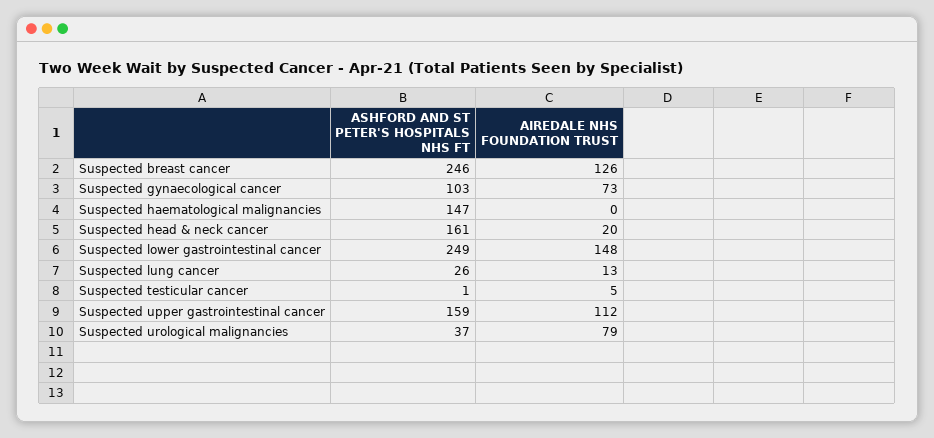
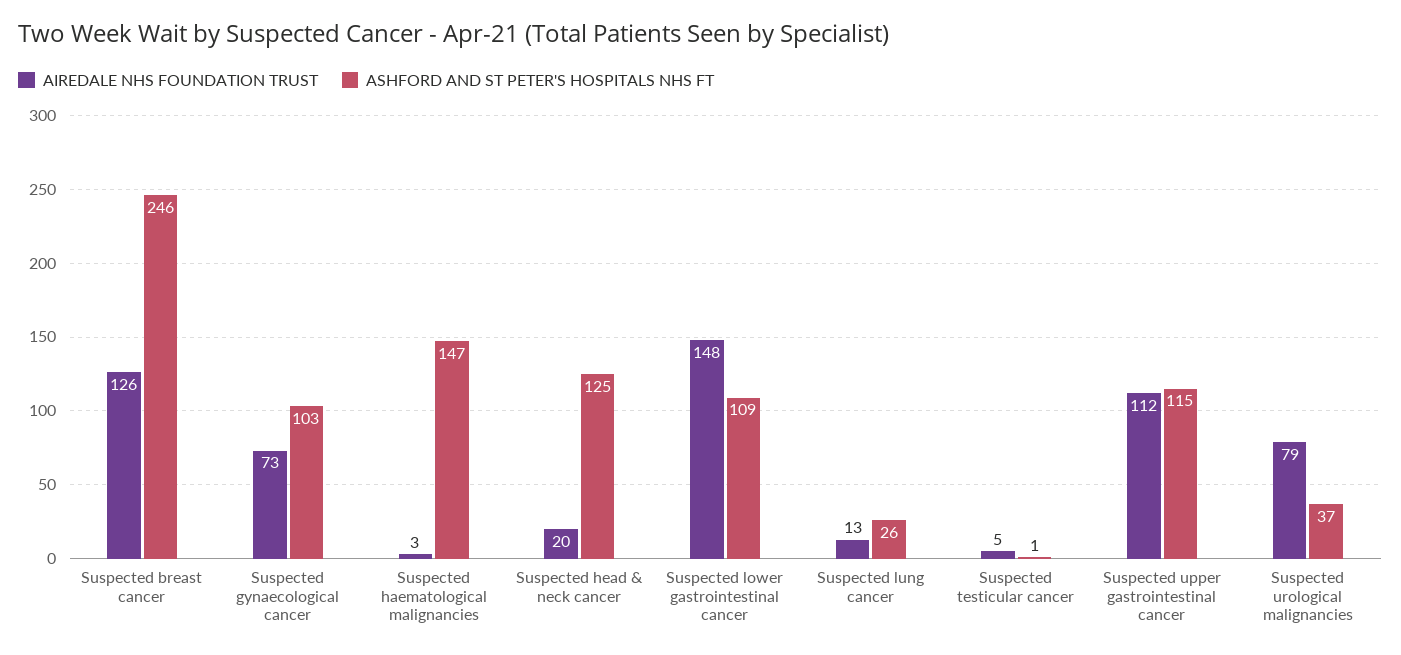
AIREDALE NHS FOUNDATION TRUST, Suspected haematological malignancies: 0 -> 3
ASHFORD AND ST PETER'S HOSPITALS NHS FT, Suspected head & neck cancer: 161 -> 125
ASHFORD AND ST PETER'S HOSPITALS NHS FT, Suspected lower gastrointestinal cancer: 249 -> 109
ASHFORD AND ST PETER'S HOSPITALS NHS FT, Suspected upper gastrointestinal cancer: 159 -> 115

